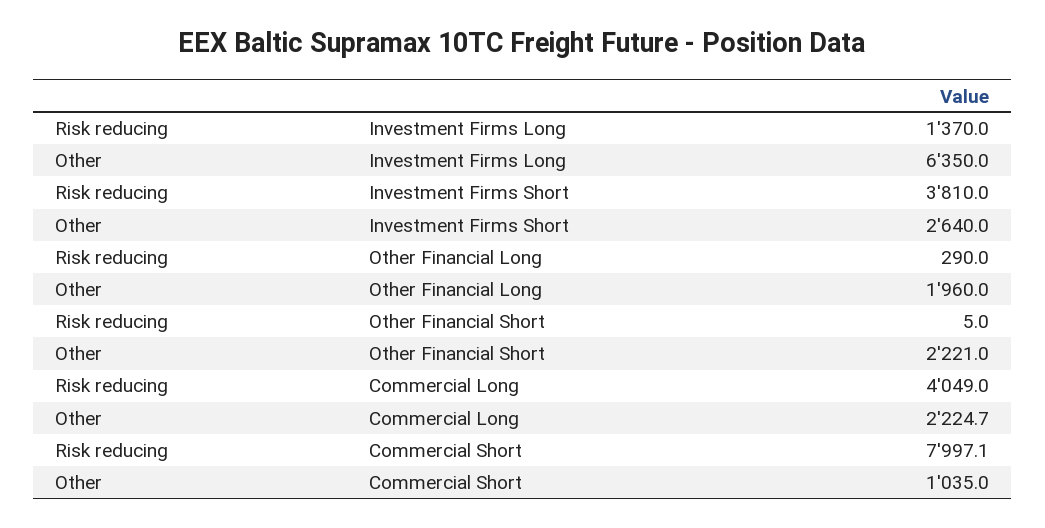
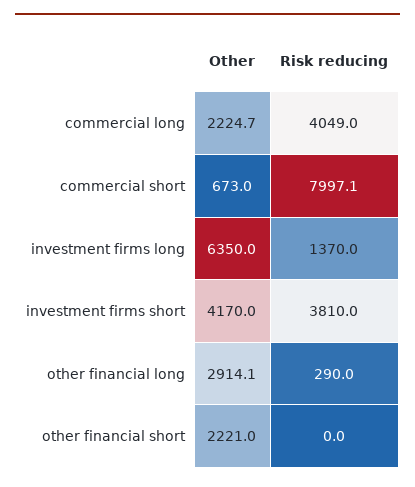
Other, Investment Firms Short: 2640 -> 4170
Other, Other Financial Long: 1960 -> 2914.1
Risk reducing, Other Financial Short: 5 -> 0
Other, Commercial Short: 1035 -> 673

